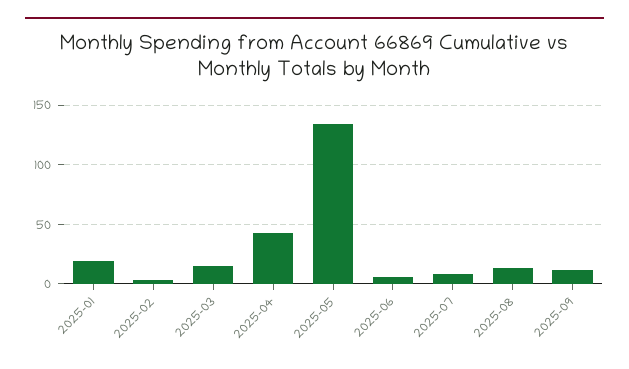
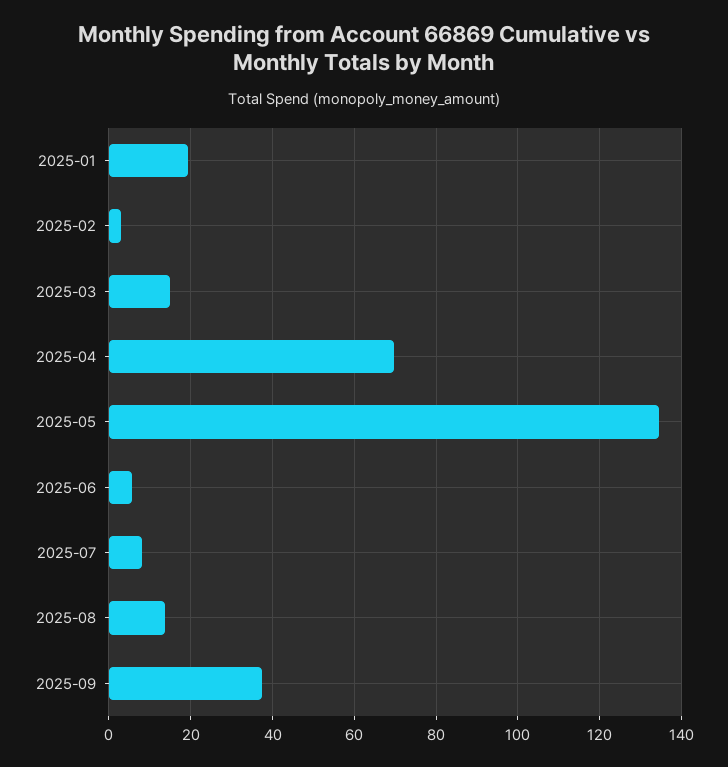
2025-04: 40 -> 70
2025-09: 10 -> 38

